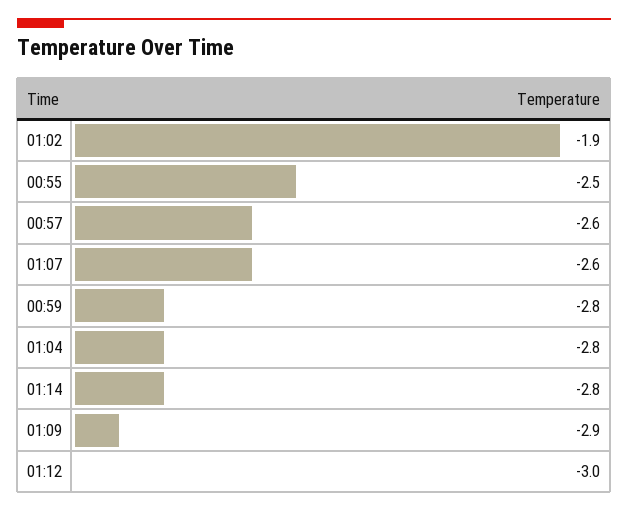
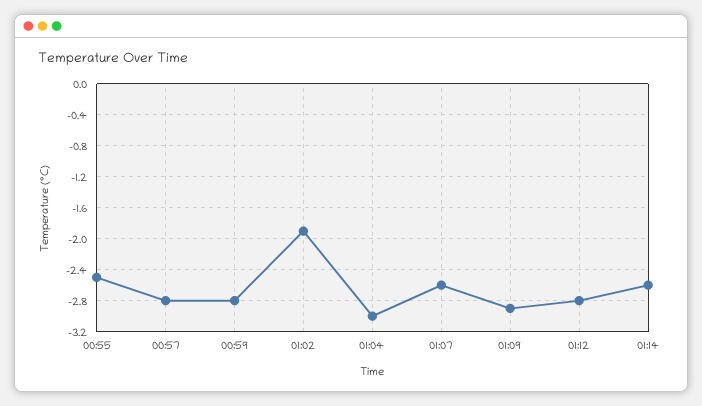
00:57: -2.6 -> -2.8
01:04: -2.8 -> -3
01:14: -2.8 -> -2.6
01:12: -3 -> -2.8

